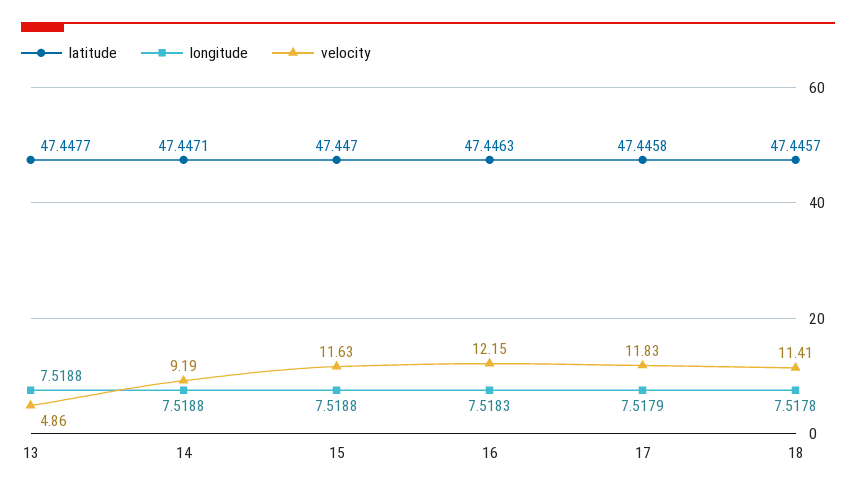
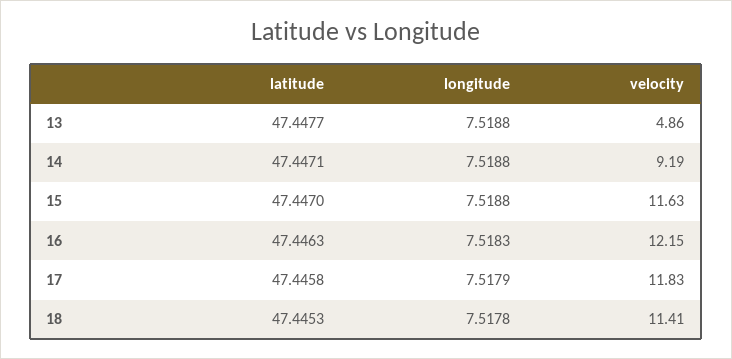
latitude, 18: 47.4457 -> 47.4453

